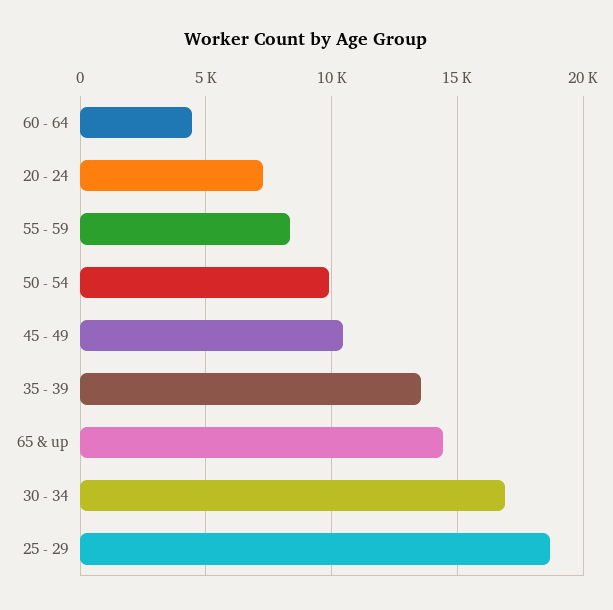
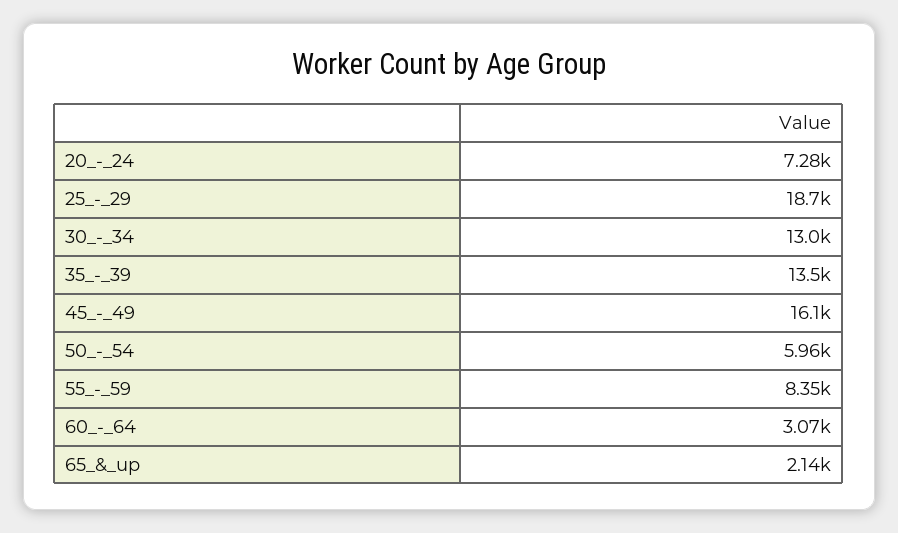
60 - 64: 4500 -> 3070
50 - 54: 10000 -> 5960
45 - 49: 10500 -> 16100
65 & up: 14500 -> 2140
30 - 34: 17000 -> 13000

